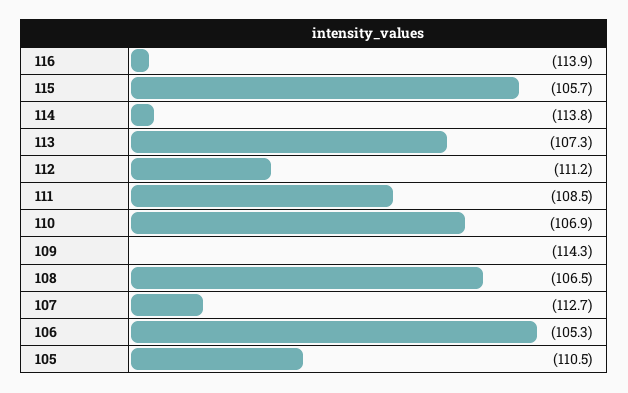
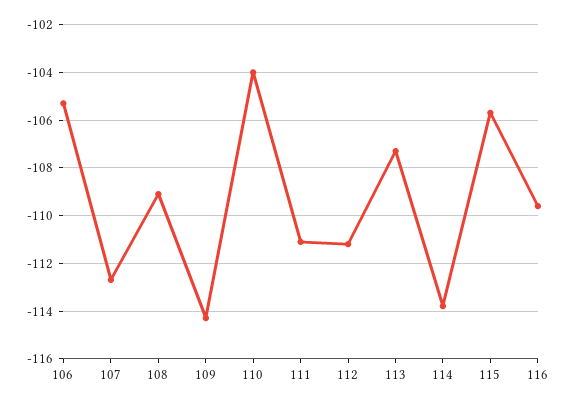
116: -113.9 -> -109.5
111: -108.5 -> -111
110: -106.9 -> -104
108: -106.5 -> -109
105: -110.5 -> none

